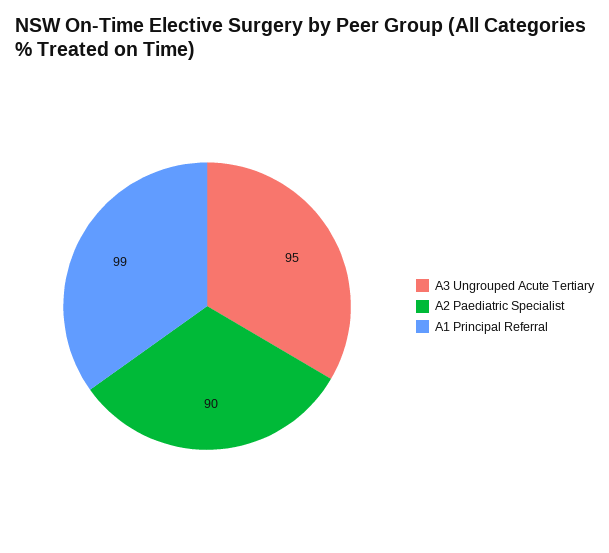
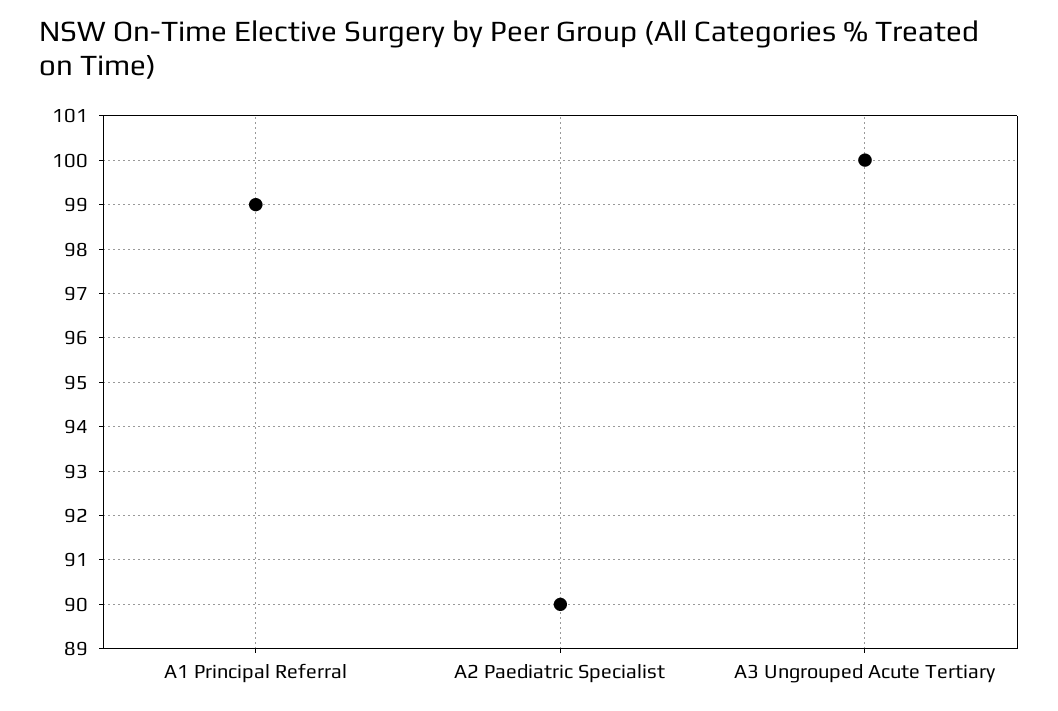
A3 Ungrouped Acute Tertiary: 95 -> 100

